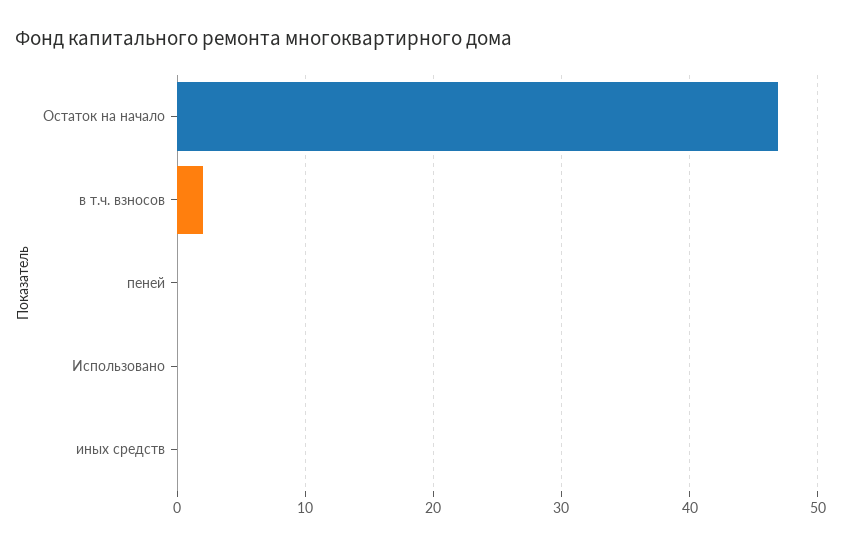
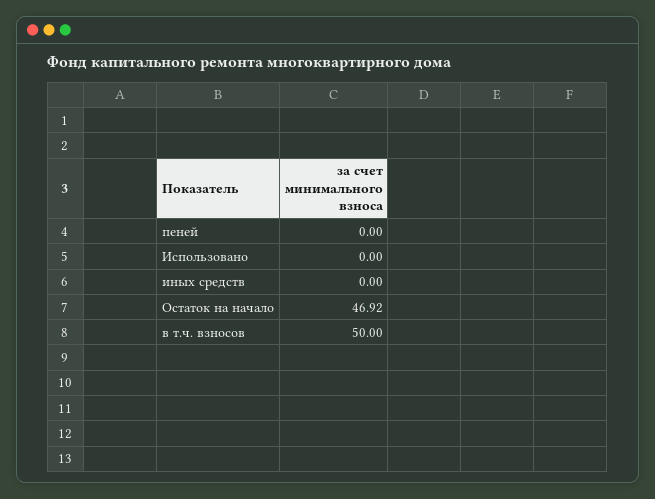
в т.ч. взносов: 2 -> 50

